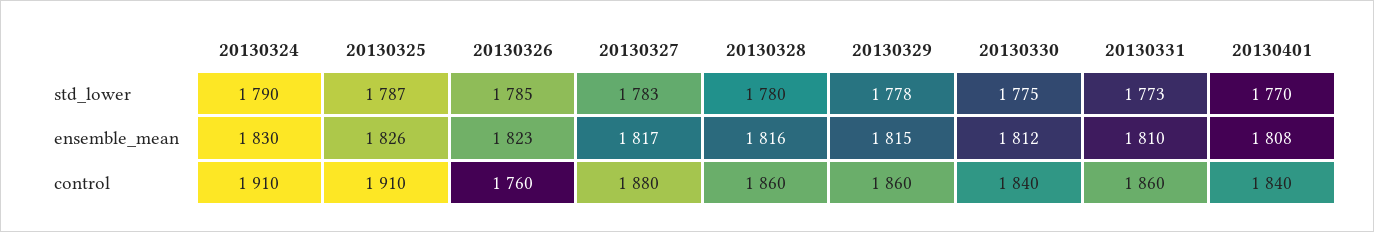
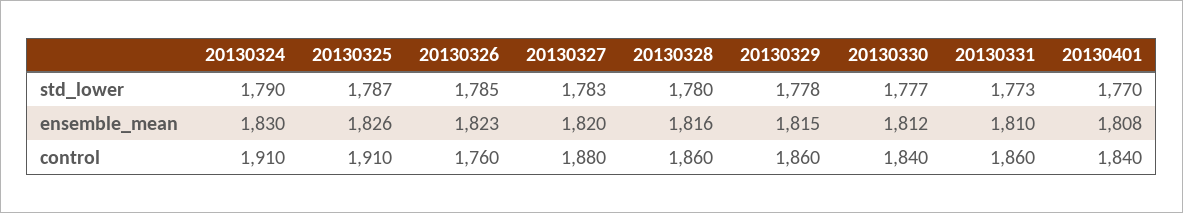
20130330, std_lower: 1775 -> 1777
20130327, ensemble_mean: 1817 -> 1820

